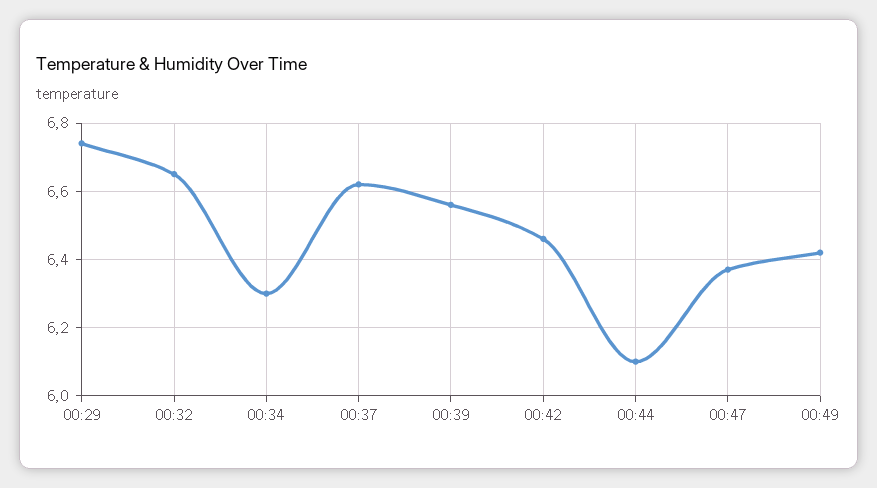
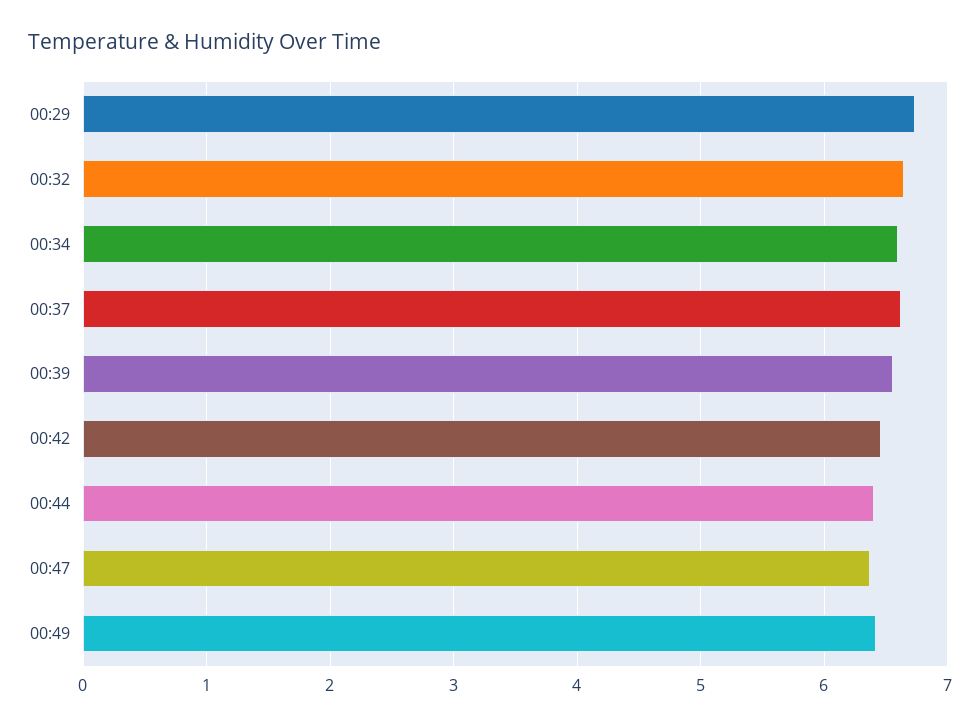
00:34: 6.3 -> 6.6
00:44: 6.1 -> 6.4

